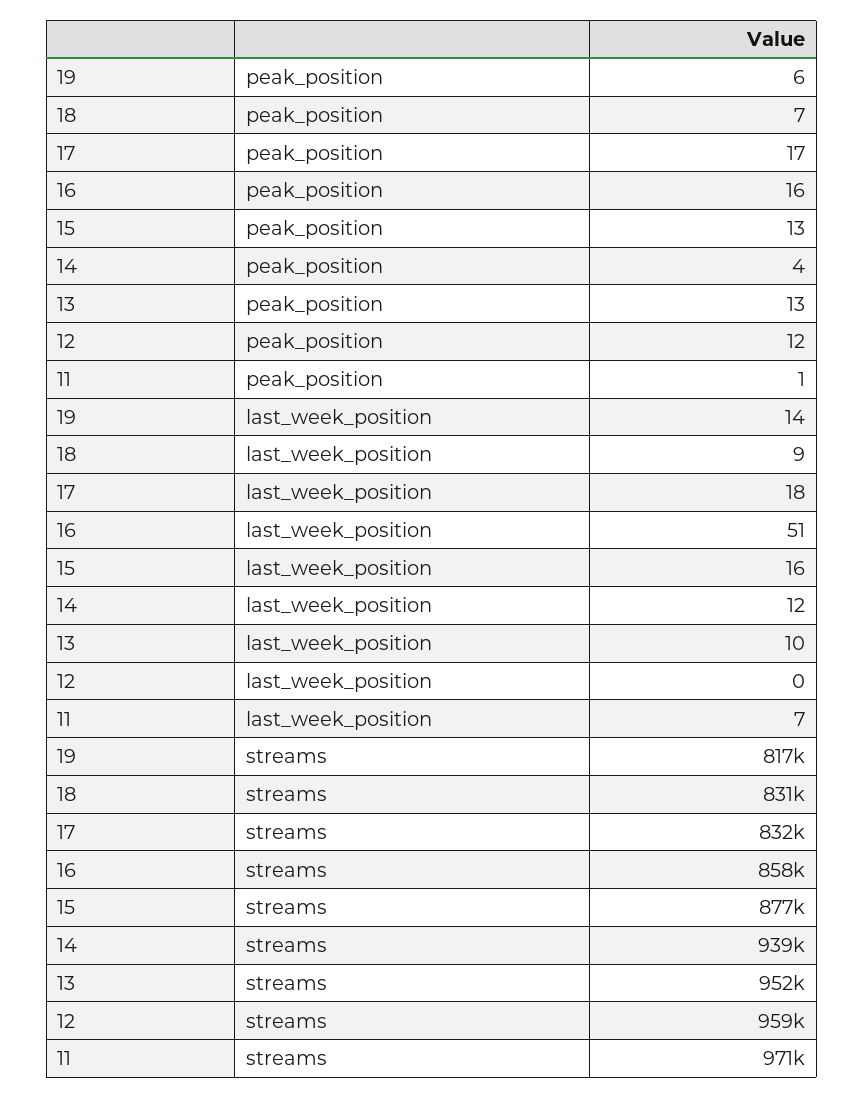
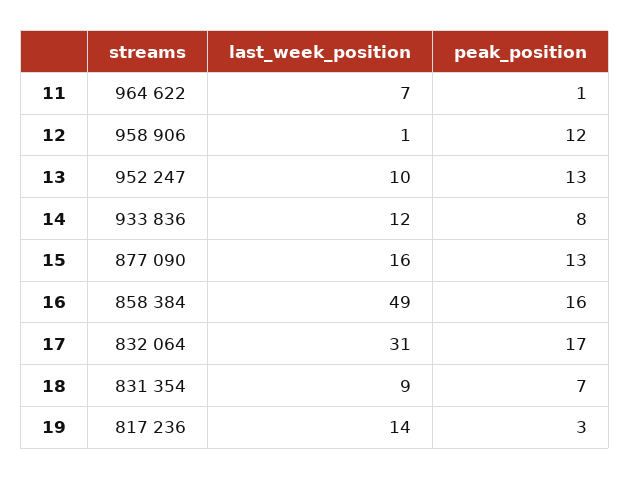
19, peak_position: 6 -> 3
14, peak_position: 4 -> 8
17, last_week_position: 18 -> 31
16, last_week_position: 51 -> 49
12, last_week_position: 0 -> 1
14, streams: 939000 -> 933836
11, streams: 971000 -> 964622

